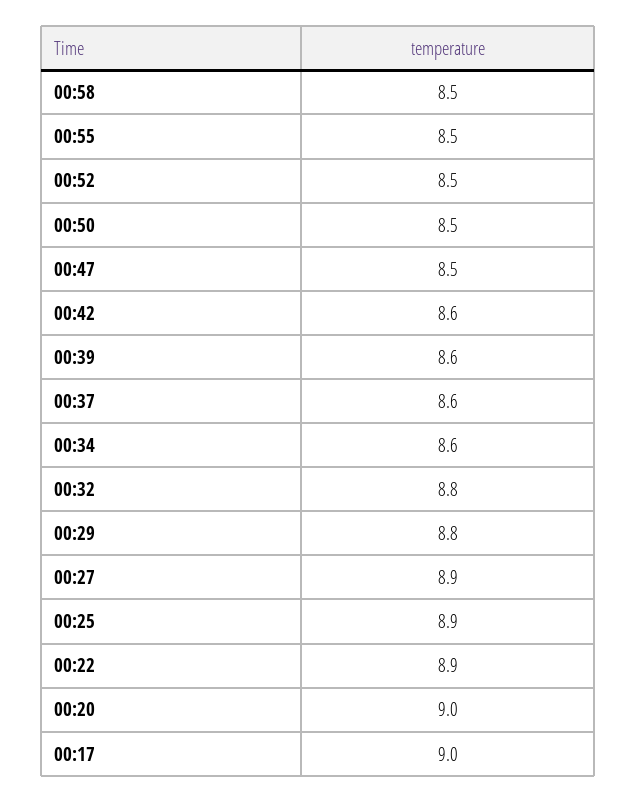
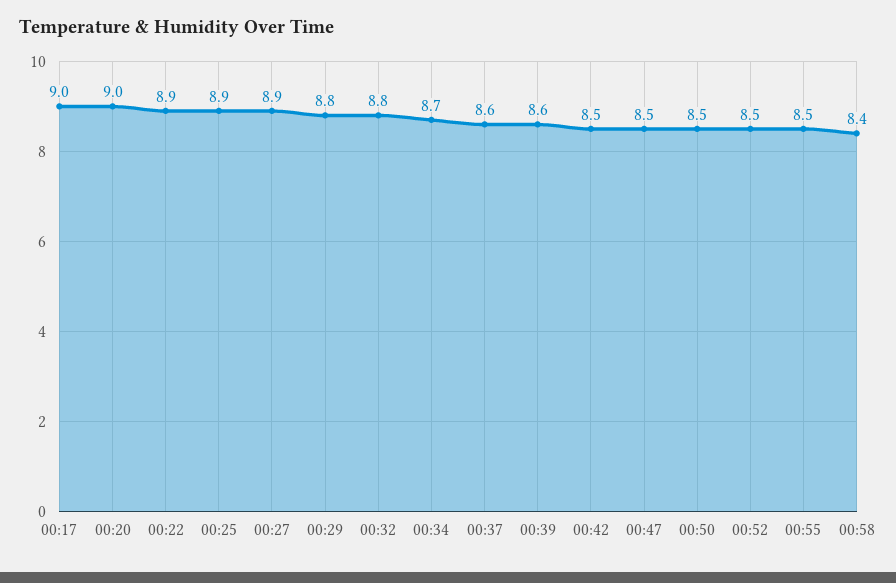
00:58: 8.5 -> 8.4
00:42: 8.6 -> 8.5
00:34: 8.6 -> 8.7

